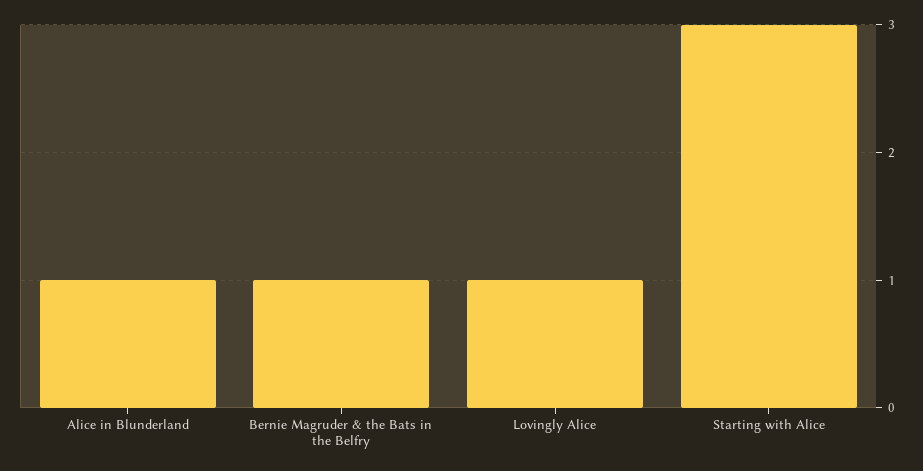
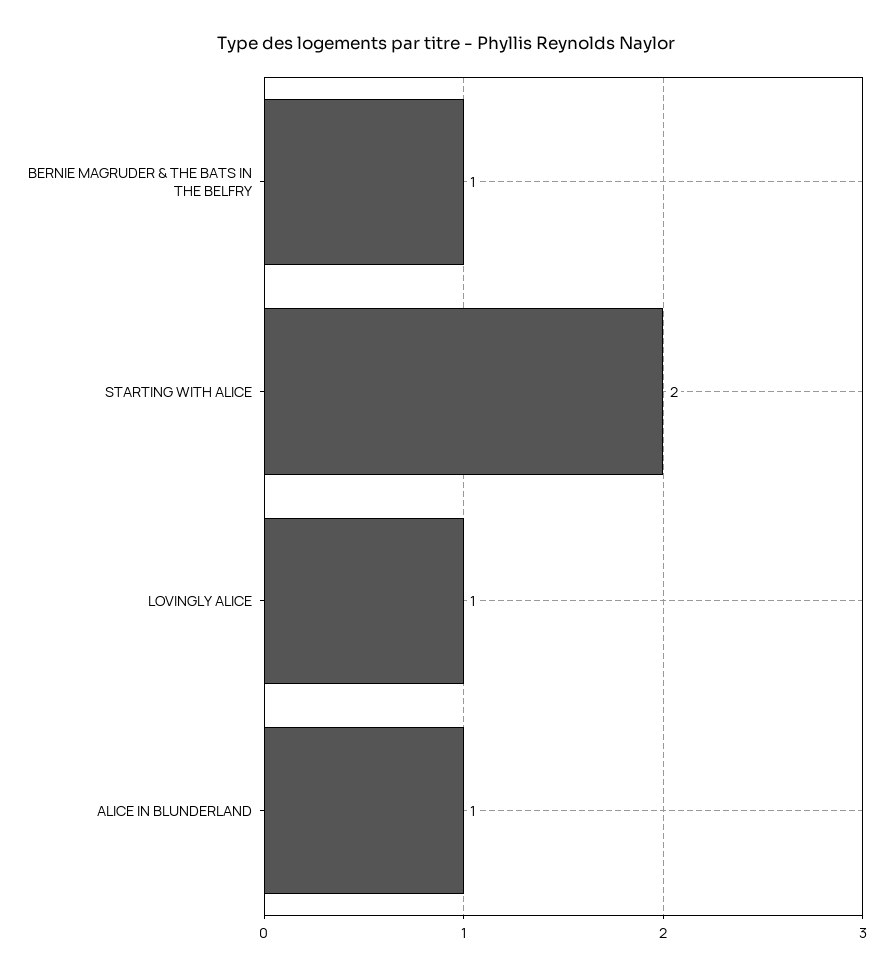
Starting with Alice: 3 -> 2

